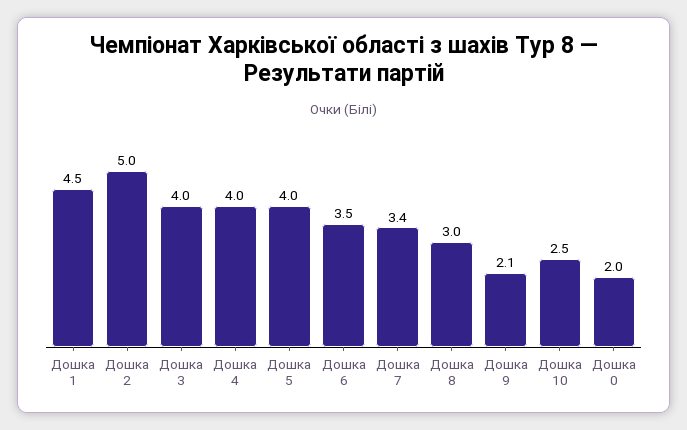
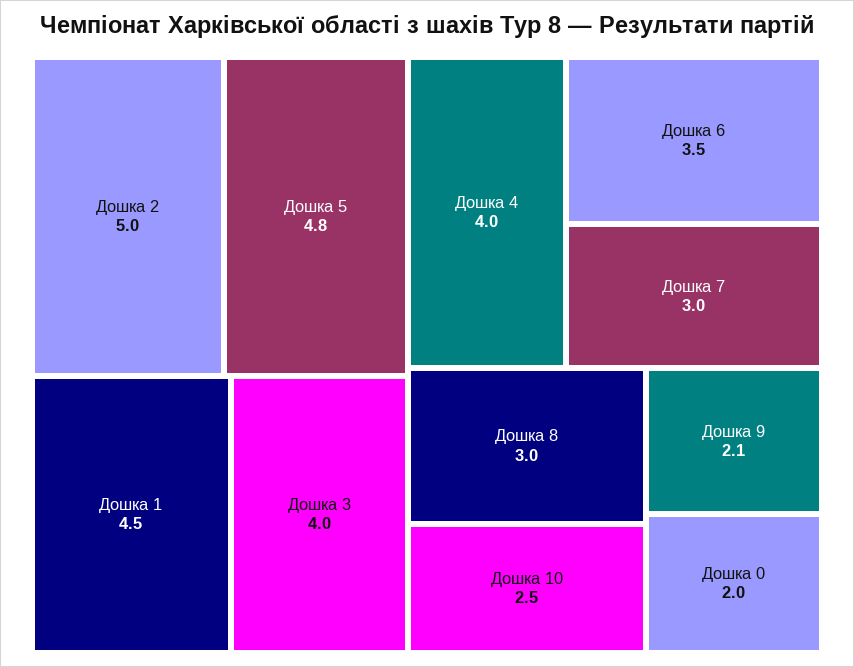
Дошка 5: 4 -> 4.8
Дошка 7: 3.4 -> 3

